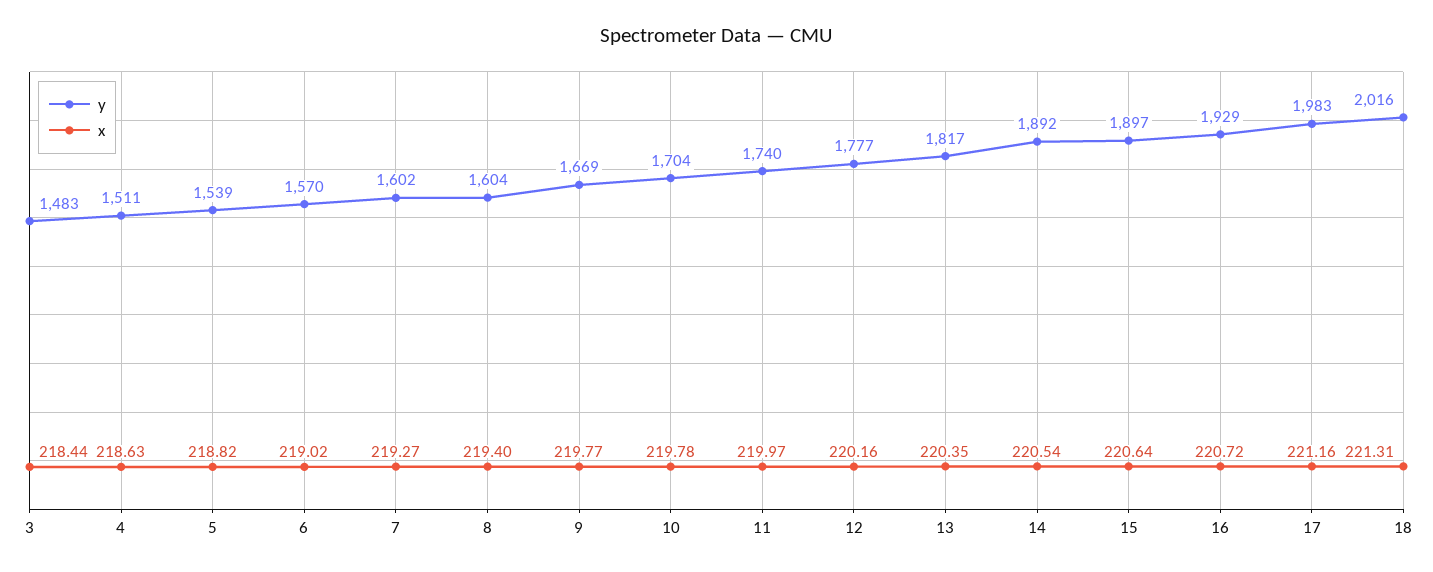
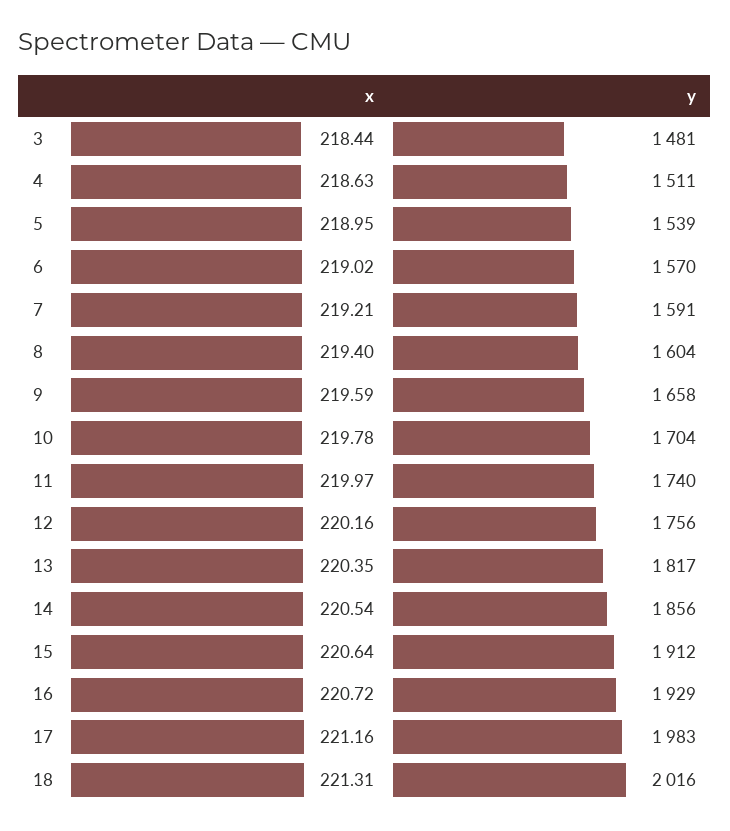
y, 3: 1483 -> 1481
x, 5: 218.82 -> 218.95
y, 7: 1602 -> 1591
x, 7: 219.27 -> 219.21
y, 9: 1669 -> 1658
x, 9: 219.77 -> 219.59
y, 12: 1777 -> 1756
y, 14: 1892 -> 1856
y, 15: 1897 -> 1912

